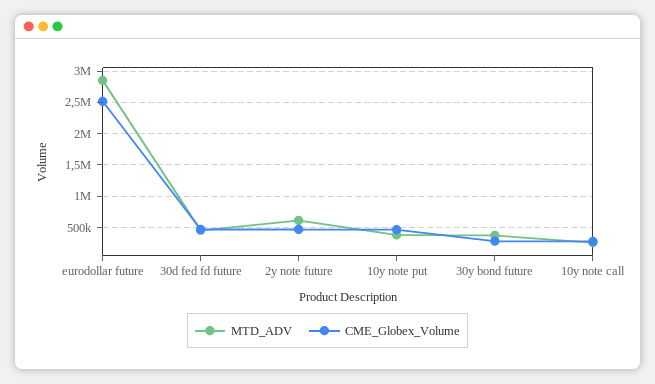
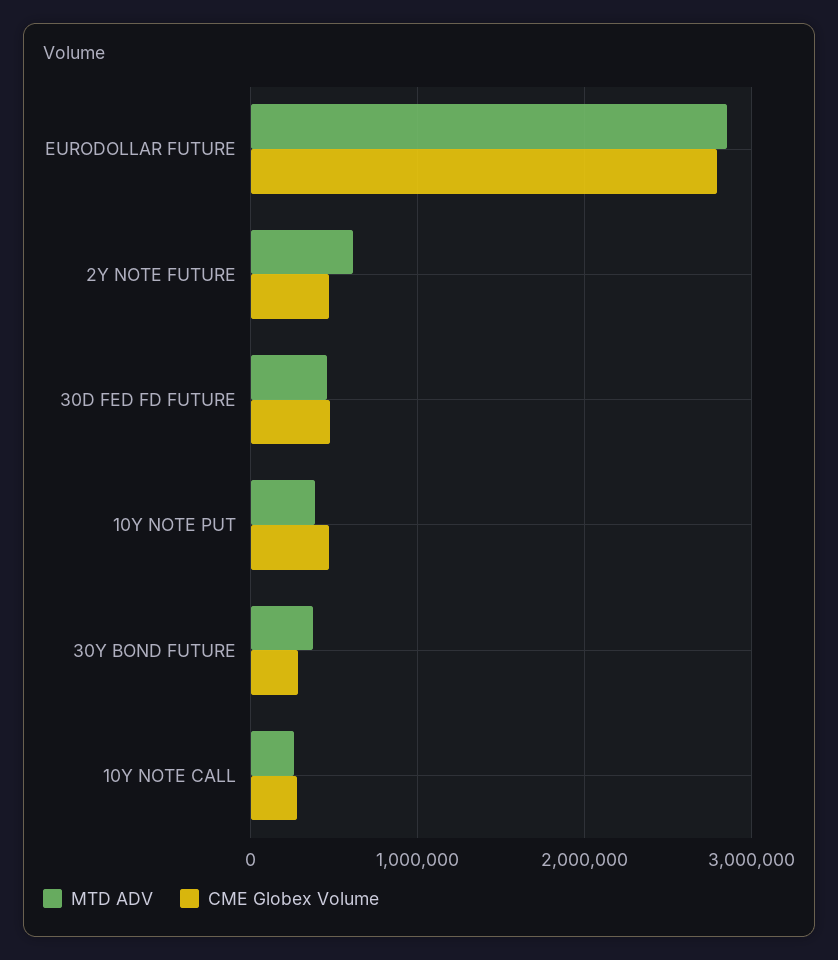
CME_Globex_Volume, eurodollar future: 2500000 -> 2800000

